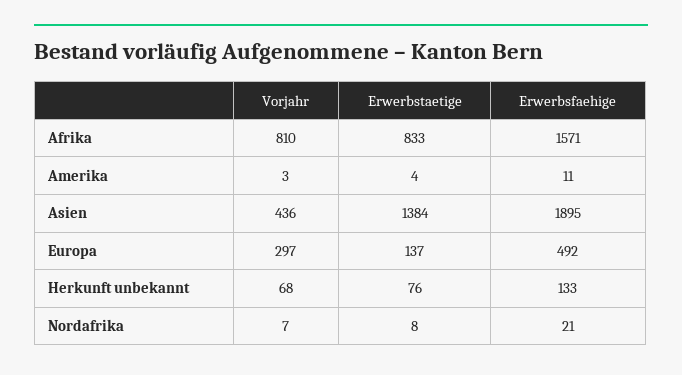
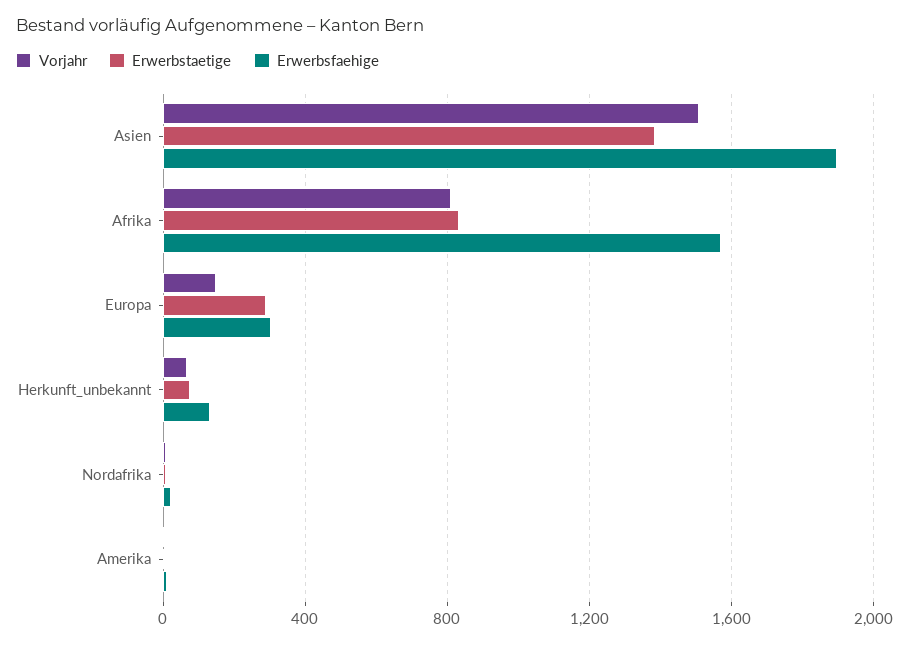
Vorjahr, Asien: 436 -> 1500
Vorjahr, Europa: 297 -> 150
Erwerbstaetige, Europa: 137 -> 300
Erwerbsfaehige, Europa: 492 -> 300

